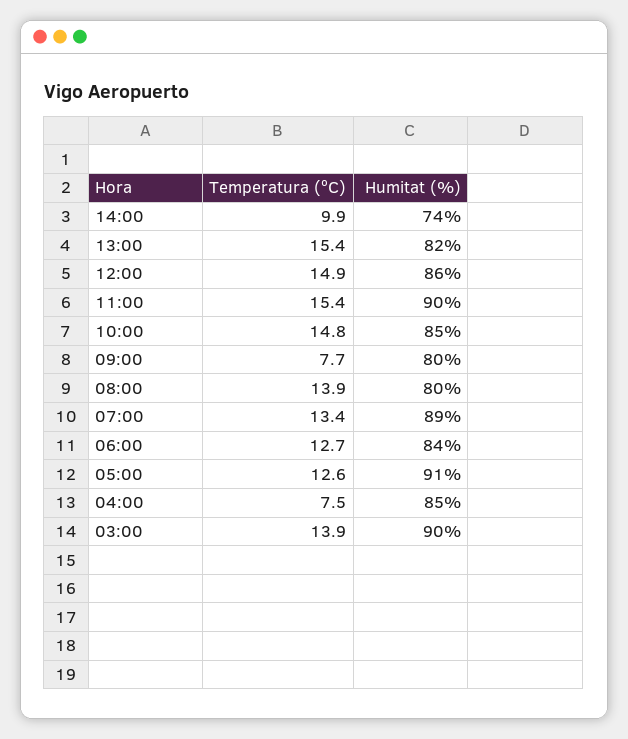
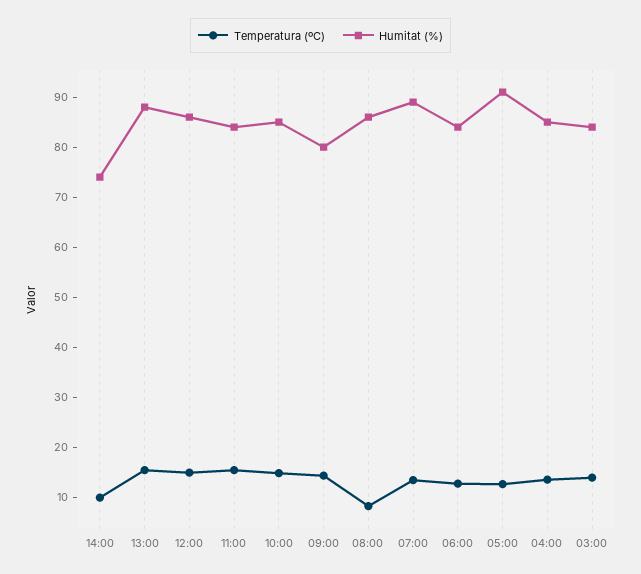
Humitat (%), 13:00: 82 -> 88
Humitat (%), 11:00: 90 -> 84
Temperatura (ºC), 09:00: 7.7 -> 14
Temperatura (ºC), 08:00: 13.9 -> 8
Humitat (%), 08:00: 80 -> 86
Temperatura (ºC), 04:00: 7.5 -> 14
Humitat (%), 03:00: 90 -> 84

